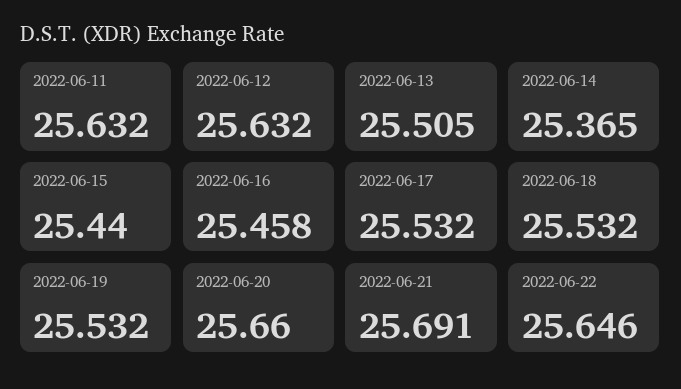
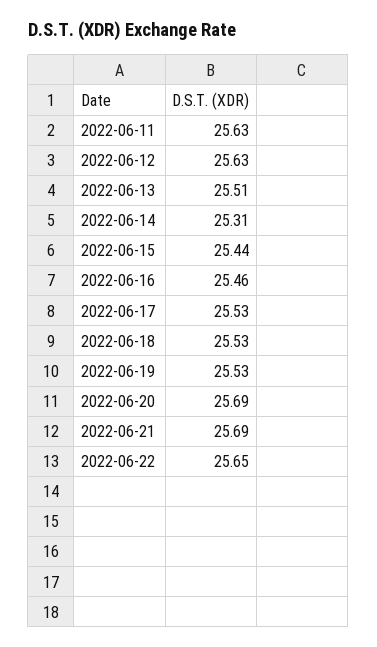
2022-06-14: 25.365 -> 25.31
2022-06-20: 25.66 -> 25.69

